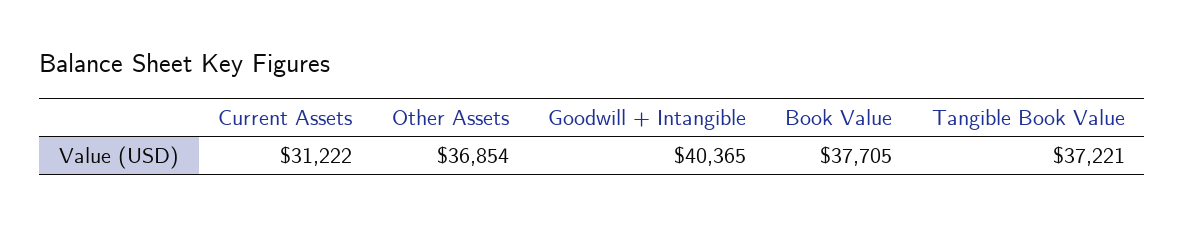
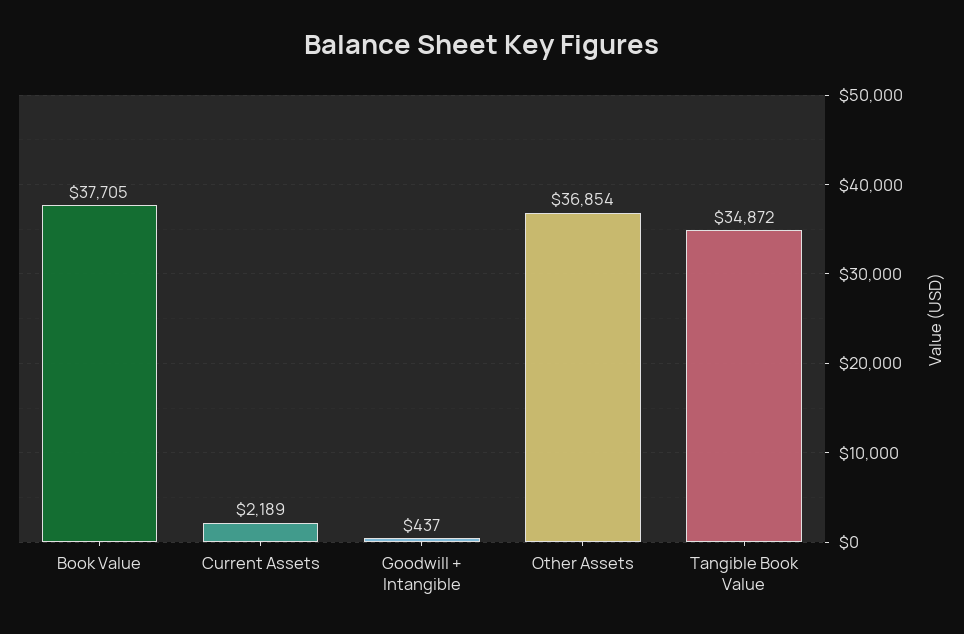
Current Assets: 31222 -> 2189
Goodwill + Intangible: 40365 -> 437
Tangible Book Value: 37221 -> 34872

